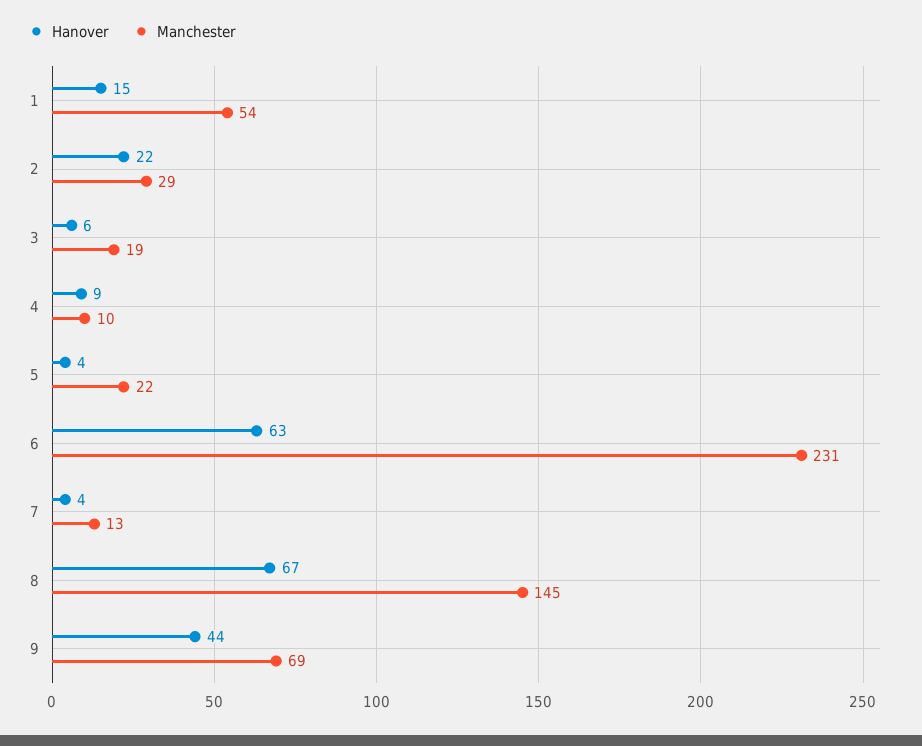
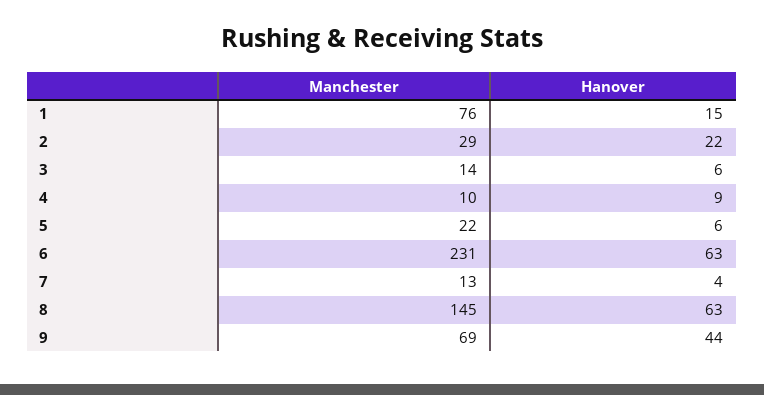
Manchester, 1: 54 -> 76
Manchester, 3: 19 -> 14
Hanover, 5: 4 -> 6
Hanover, 8: 67 -> 63

